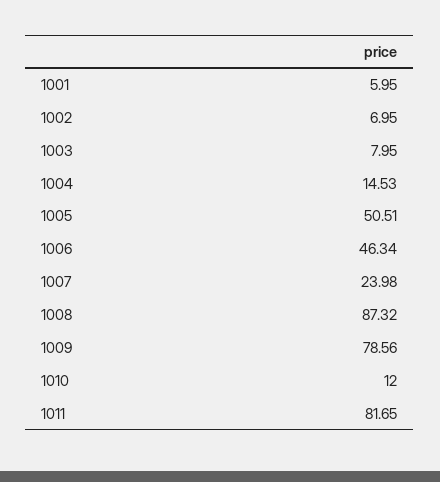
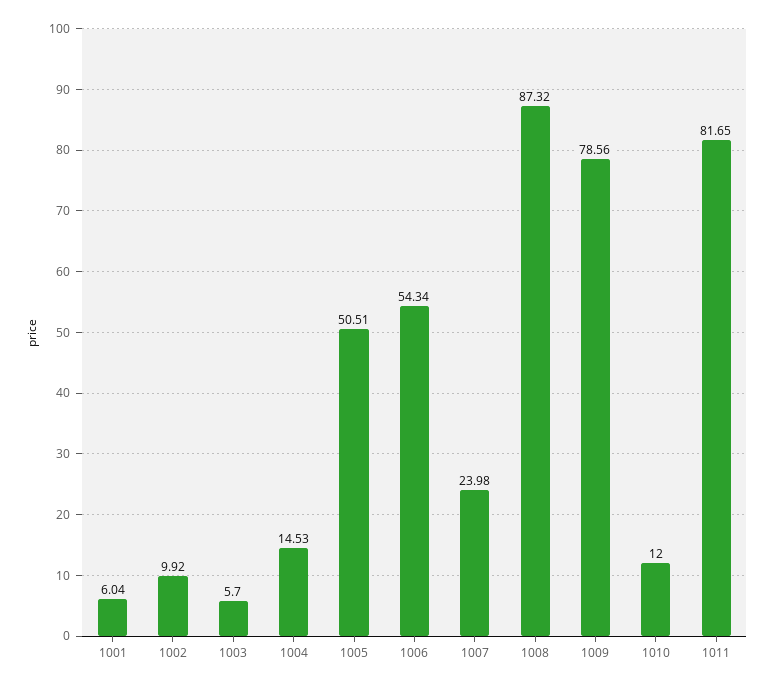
1001: 5.95 -> 6.04
1002: 6.95 -> 9.92
1003: 7.95 -> 5.7
1006: 46.34 -> 54.34

